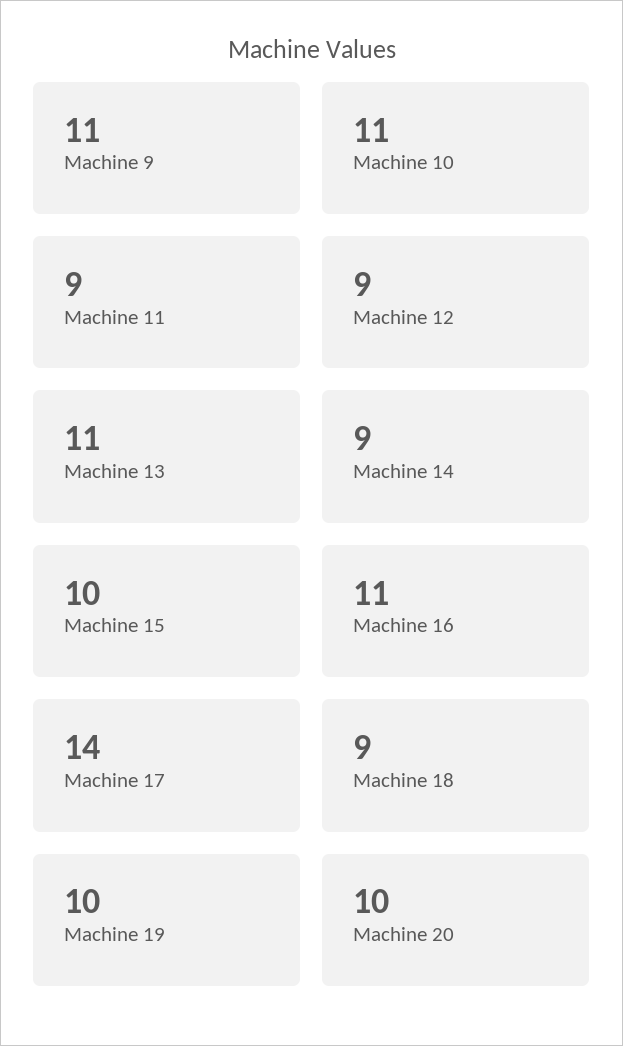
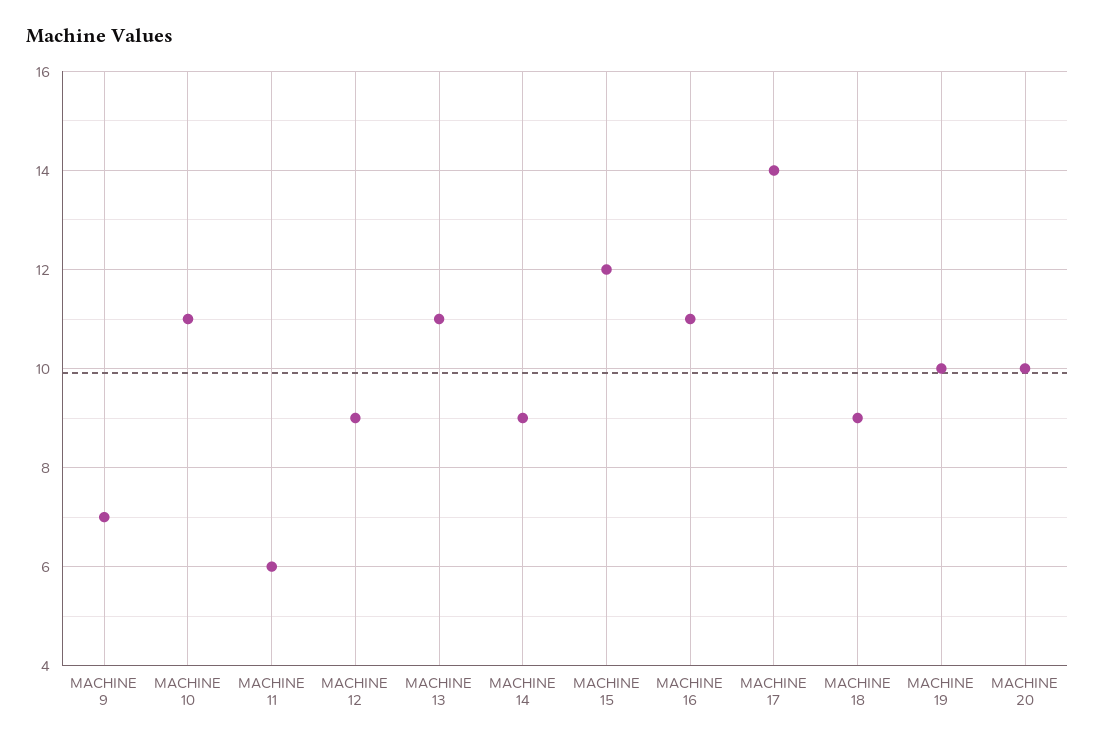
Machine 9: 11 -> 7
Machine 11: 9 -> 6
Machine 15: 10 -> 12

